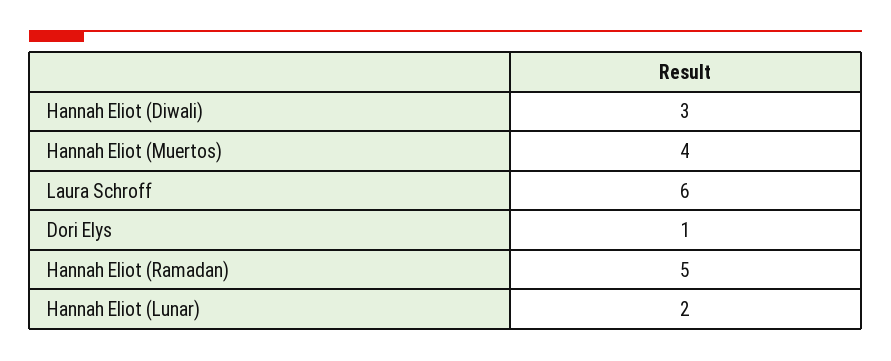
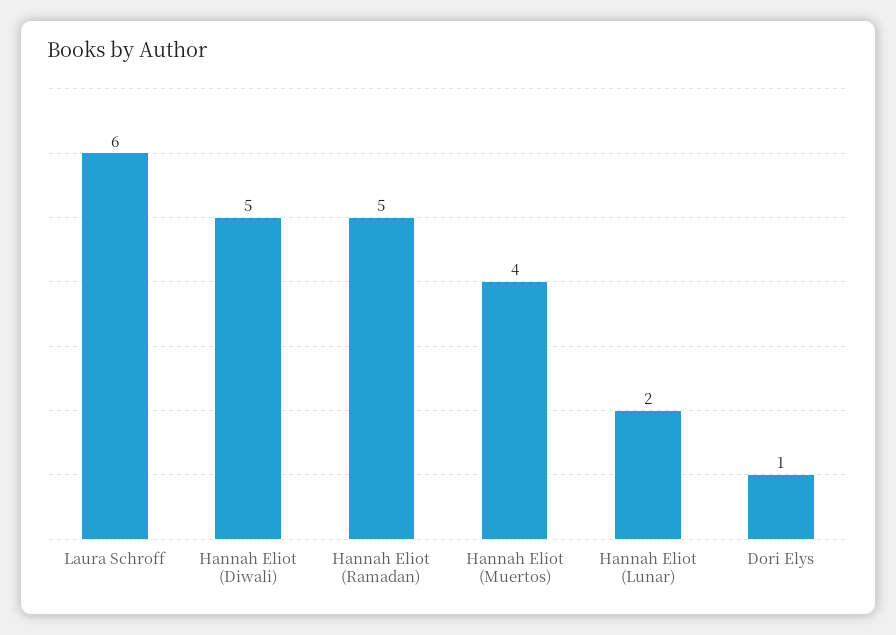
Hannah Eliot (Diwali): 3 -> 5

